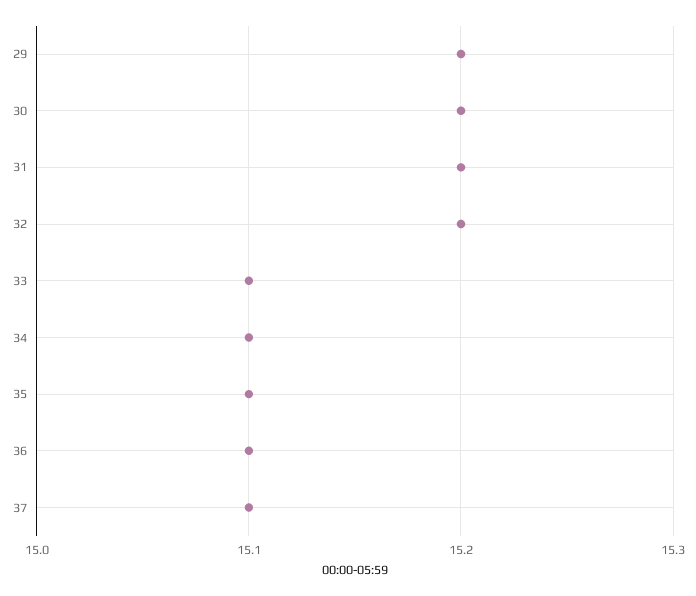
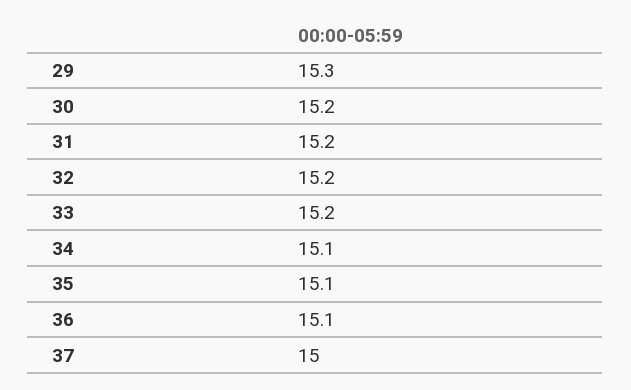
29: 15.2 -> 15.3
33: 15.1 -> 15.2
37: 15.1 -> 15

